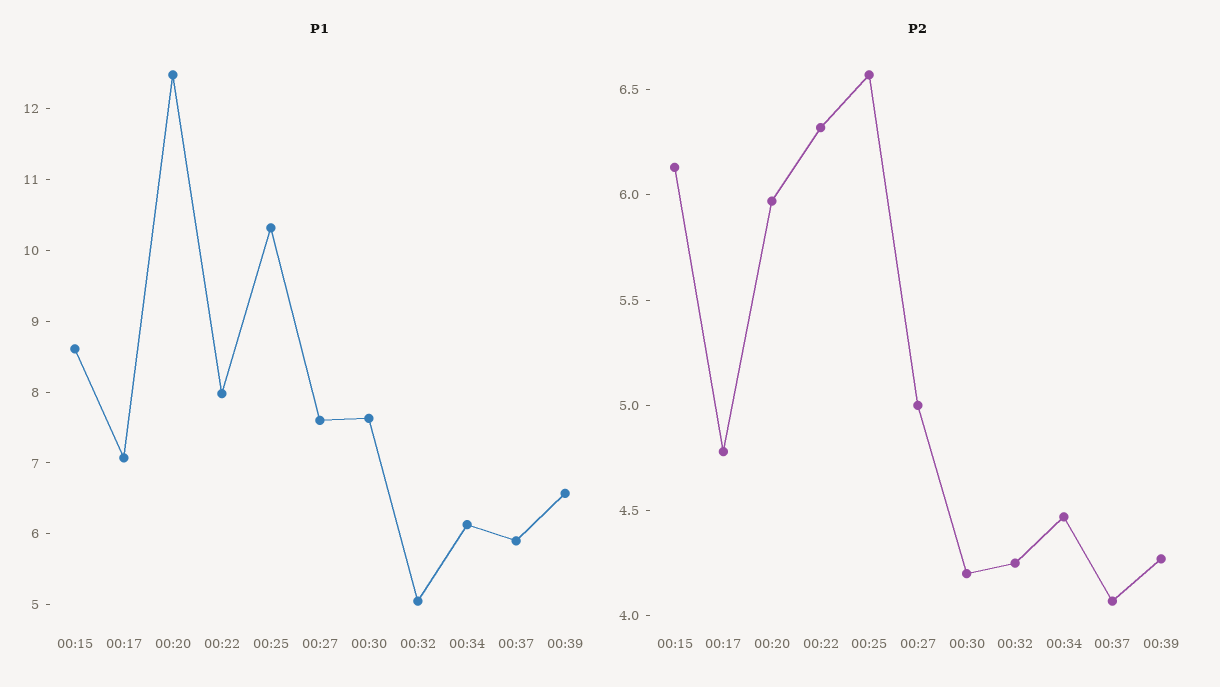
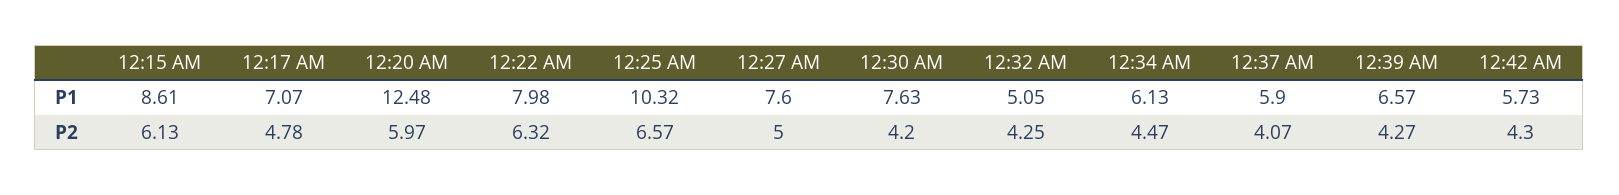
P1, 12:42 AM: none -> 5.73
P2, 12:42 AM: none -> 4.3

